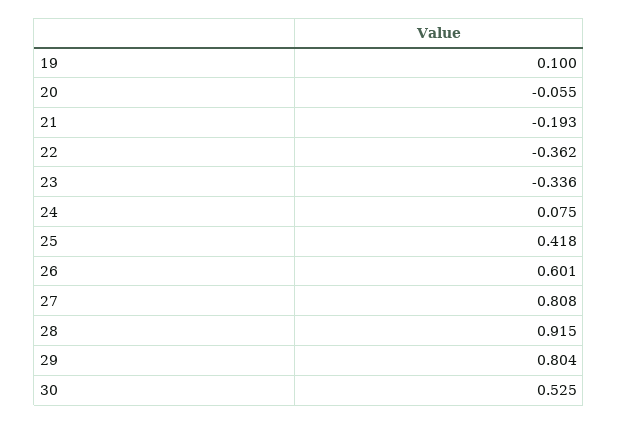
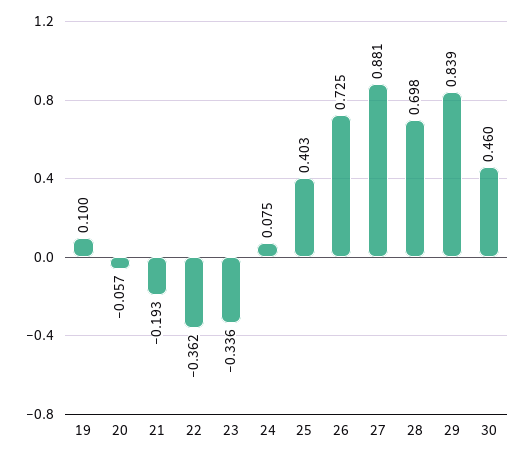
20: -0.055 -> -0.057
25: 0.418 -> 0.403
26: 0.601 -> 0.725
27: 0.808 -> 0.881
28: 0.915 -> 0.698
29: 0.804 -> 0.839
30: 0.525 -> 0.46

